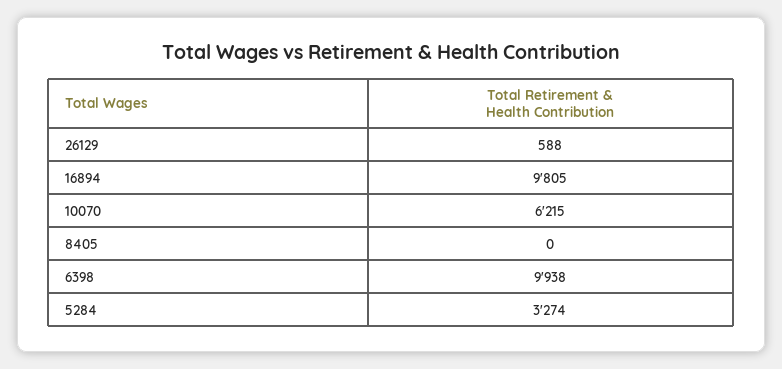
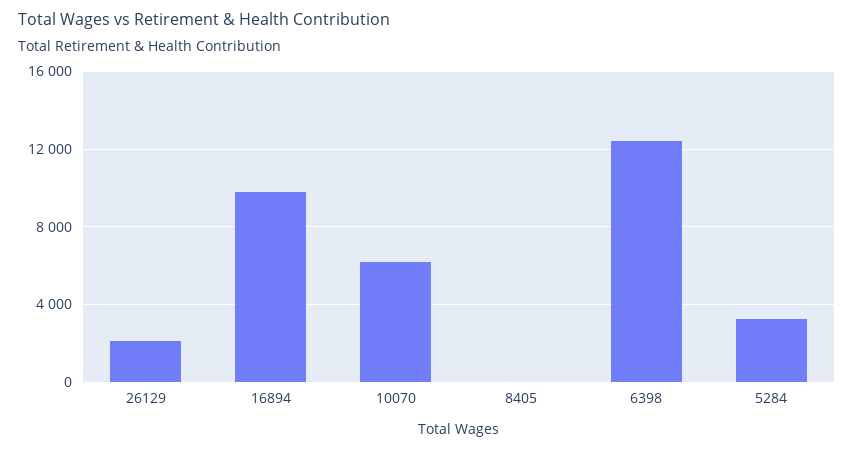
26129: 588 -> 2000
6398: 9938 -> 12500

